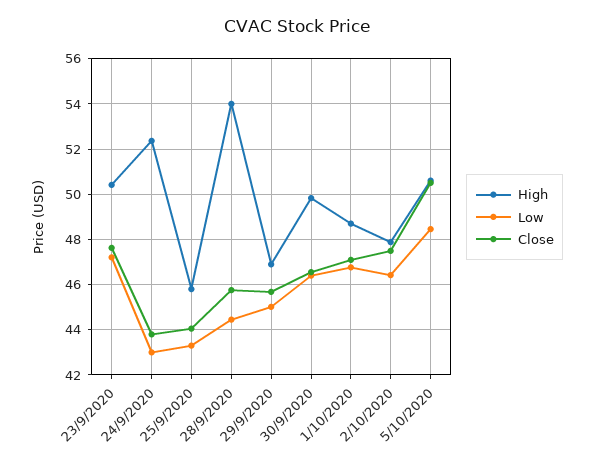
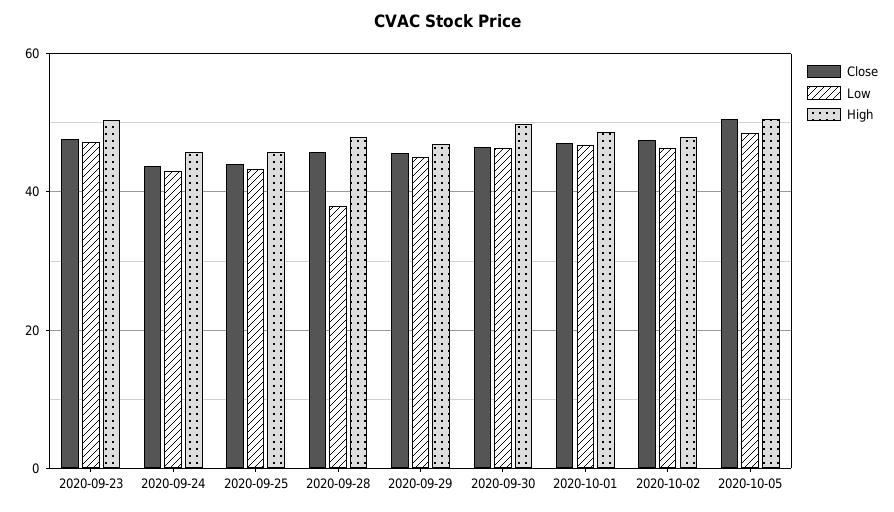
High, 24/9/2020: 52.5 -> 46
High, 28/9/2020: 54 -> 48
Low, 28/9/2020: 44.5 -> 38

